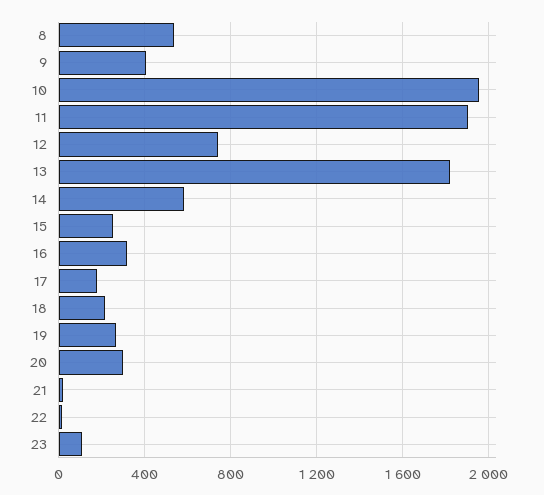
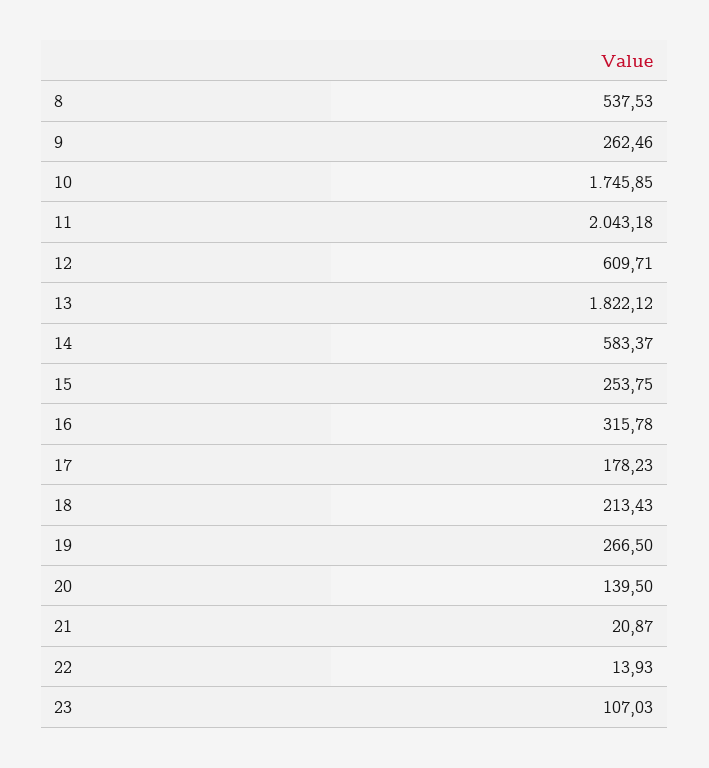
9: 400 -> 262.46
10: 1950 -> 1745.85
11: 1900 -> 2043.18
12: 750 -> 609.71
20: 300 -> 139.5

